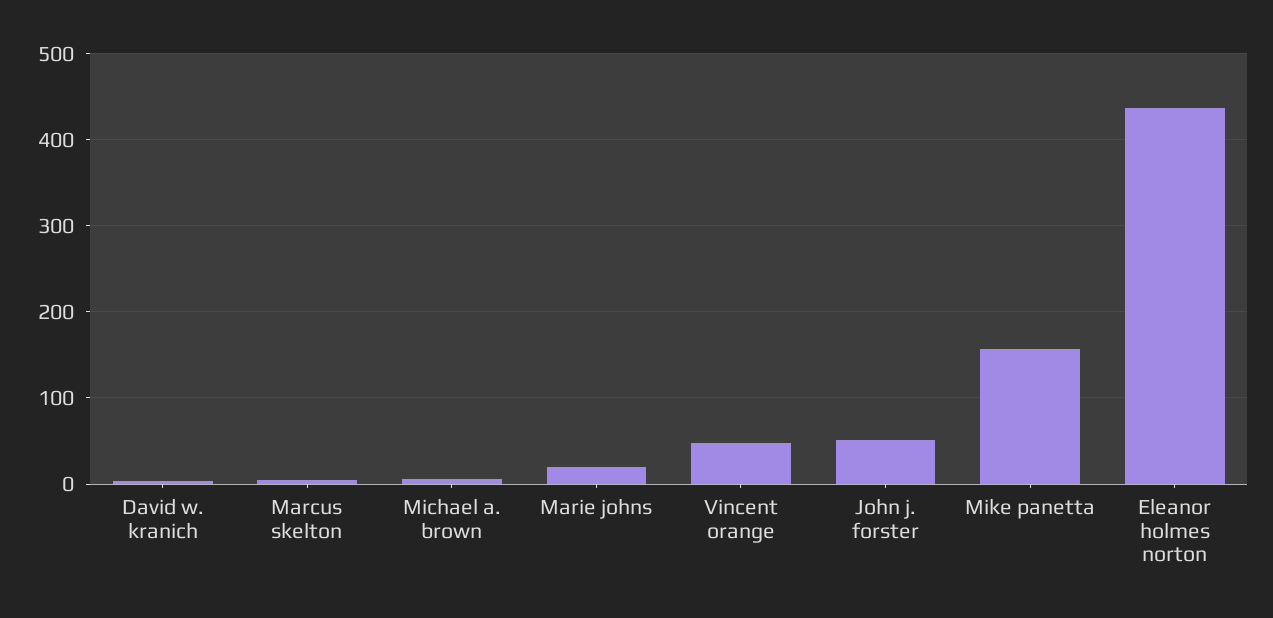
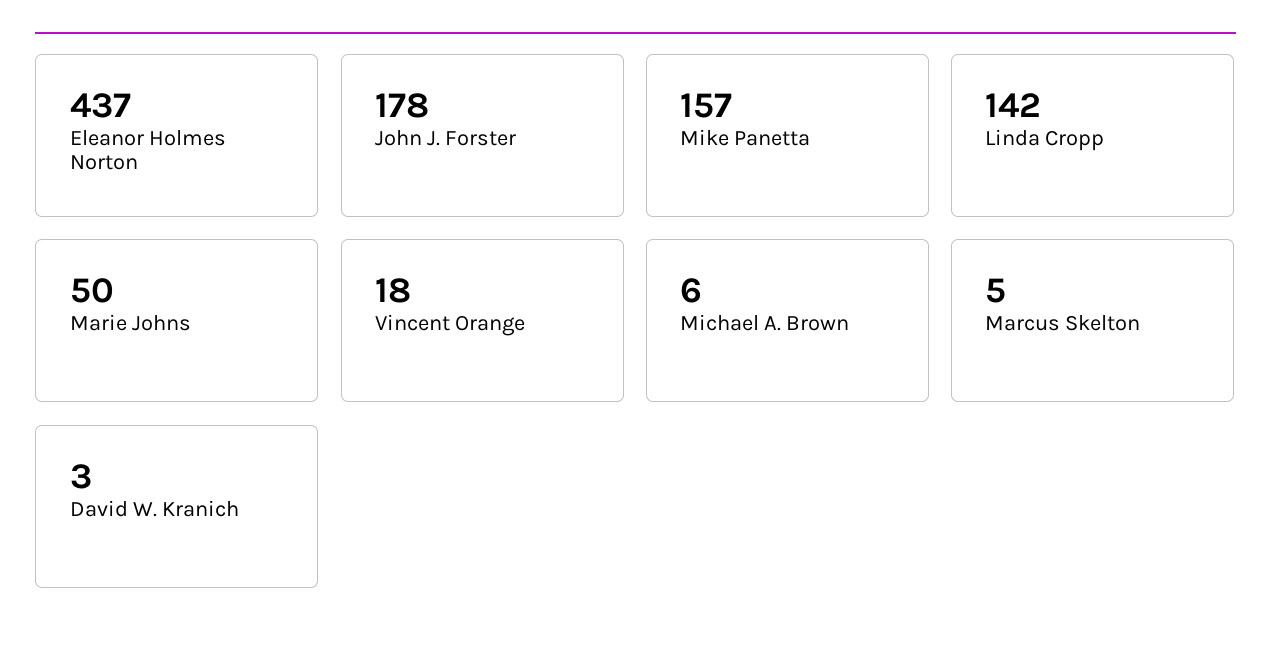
Marie johns: 20 -> 50
Vincent orange: 50 -> 18
John j. forster: 50 -> 178
Linda Cropp: none -> 142

